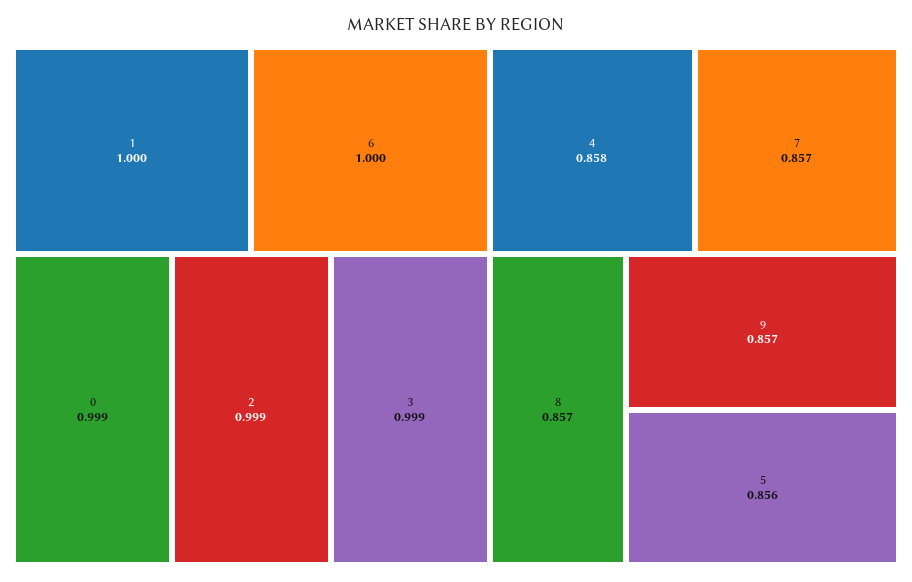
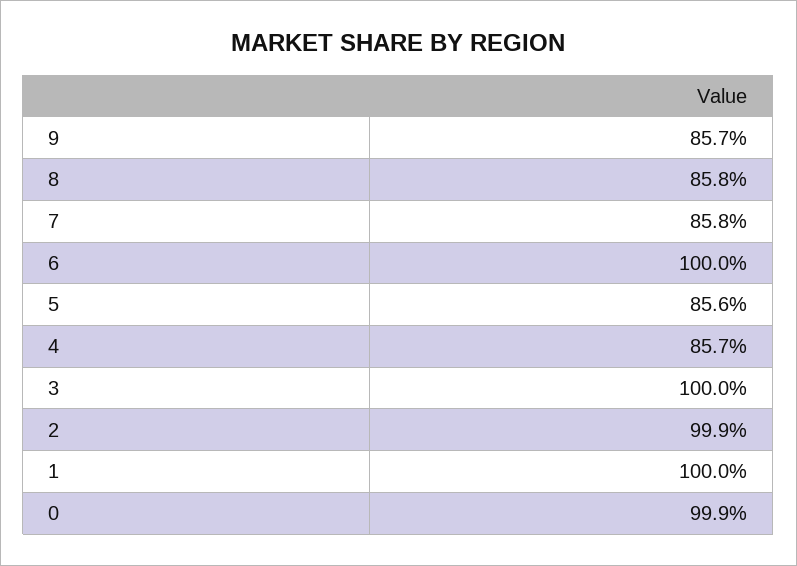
3: 0.999 -> 1
4: 0.858 -> 0.857
7: 0.857 -> 0.858
8: 0.857 -> 0.858

